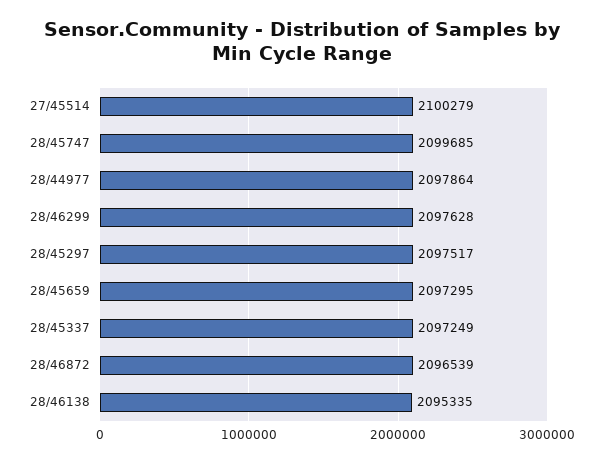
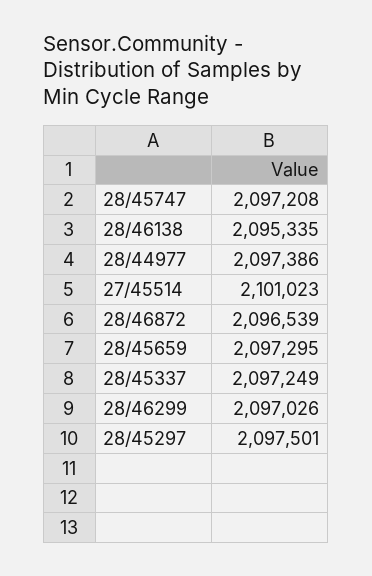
27/45514: 2100279 -> 2101023
28/45747: 2099685 -> 2097208
28/44977: 2097864 -> 2097386
28/46299: 2097628 -> 2097026
28/45297: 2097517 -> 2097501

